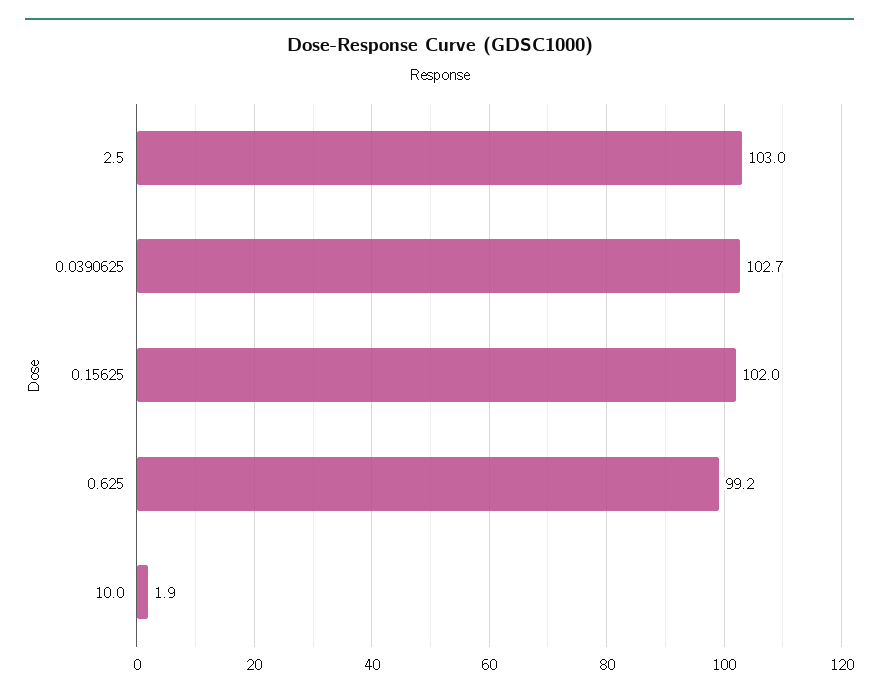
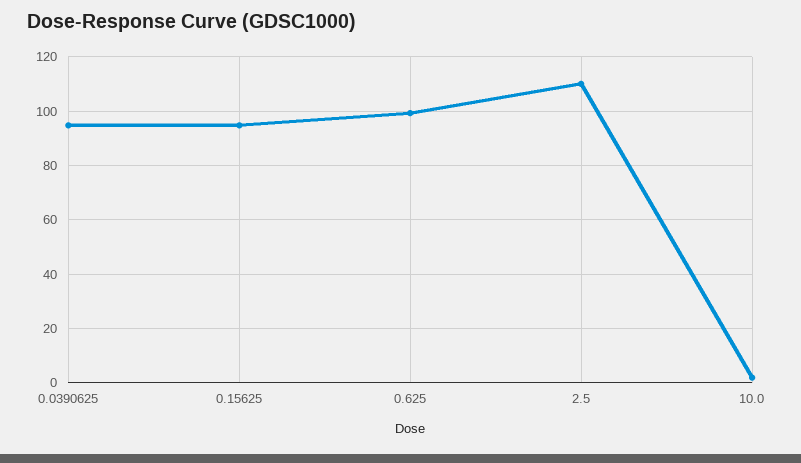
2.5: 103 -> 110
0.0390625: 102.7 -> 95
0.15625: 102 -> 95

